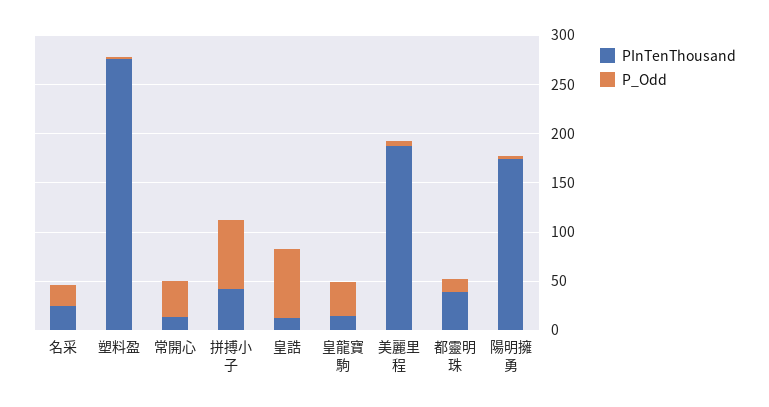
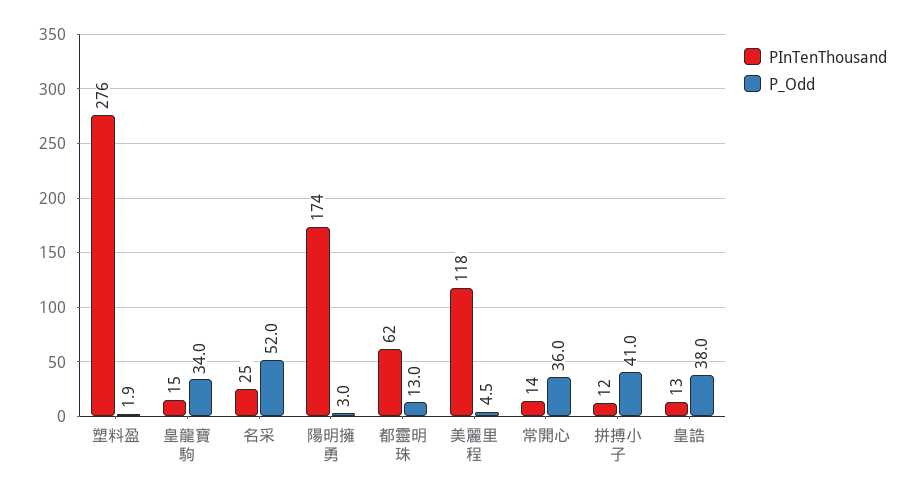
P_Odd, 名采: 20 -> 52
PInTenThousand, 拼搏小子: 40 -> 12
P_Odd, 拼搏小子: 70 -> 41
P_Odd, 皇誥: 70 -> 38
PInTenThousand, 美麗里程: 190 -> 118
PInTenThousand, 都靈明珠: 40 -> 62

